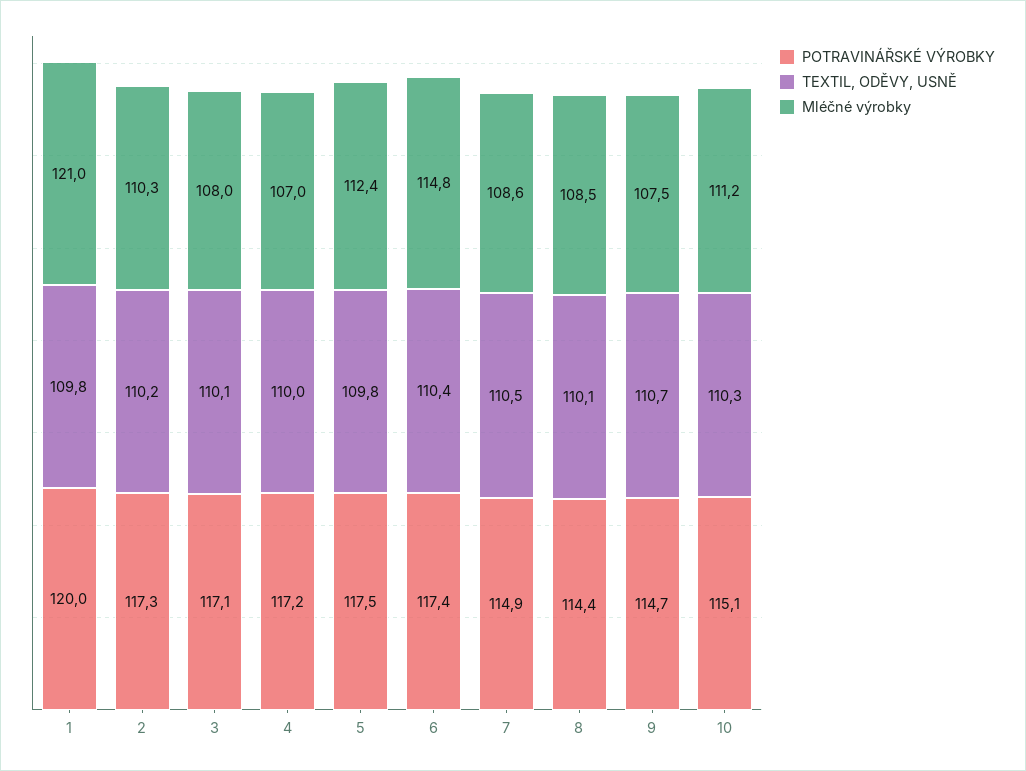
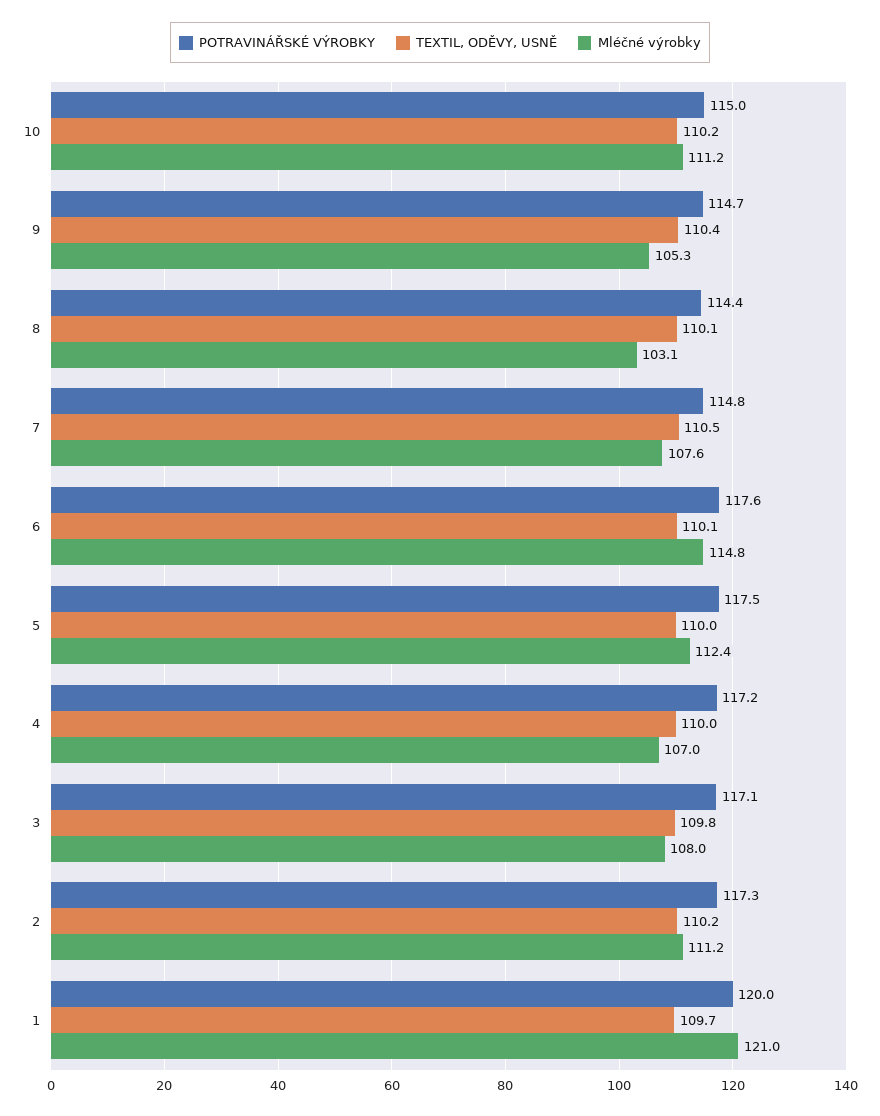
TEXTIL, ODĚVY, USNĚ, 1: 109.8 -> 109.7
Mléčné výrobky, 2: 110.3 -> 111.2
TEXTIL, ODĚVY, USNĚ, 3: 110.1 -> 109.8
TEXTIL, ODĚVY, USNĚ, 5: 109.8 -> 110
POTRAVINÁŘSKÉ VÝROBKY, 6: 117.4 -> 117.6
TEXTIL, ODĚVY, USNĚ, 6: 110.4 -> 110.1
POTRAVINÁŘSKÉ VÝROBKY, 7: 114.9 -> 114.8
Mléčné výrobky, 7: 108.6 -> 107.6
Mléčné výrobky, 8: 108.5 -> 103.1
TEXTIL, ODĚVY, USNĚ, 9: 110.7 -> 110.4
Mléčné výrobky, 9: 107.5 -> 105.3
POTRAVINÁŘSKÉ VÝROBKY, 10: 115.1 -> 115
TEXTIL, ODĚVY, USNĚ, 10: 110.3 -> 110.2

